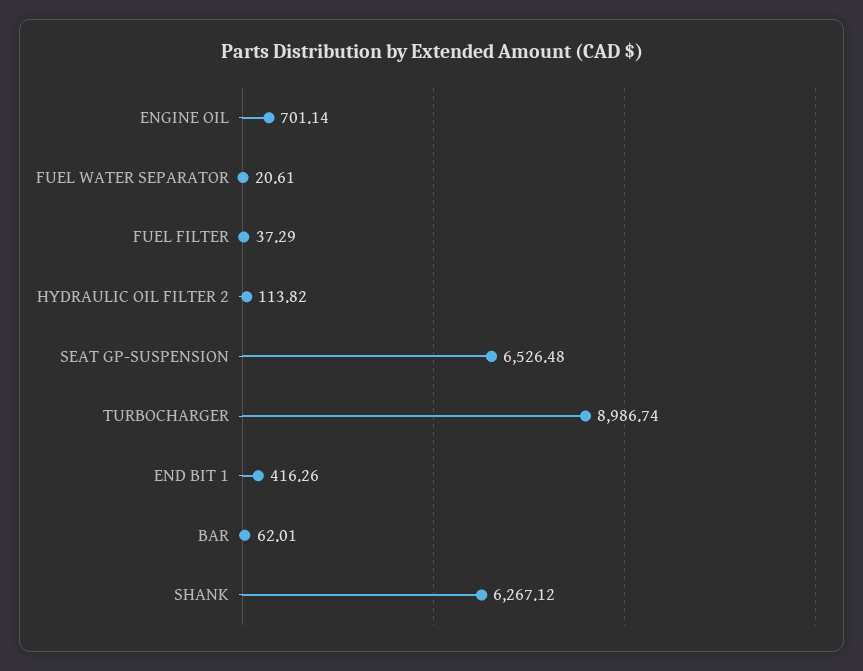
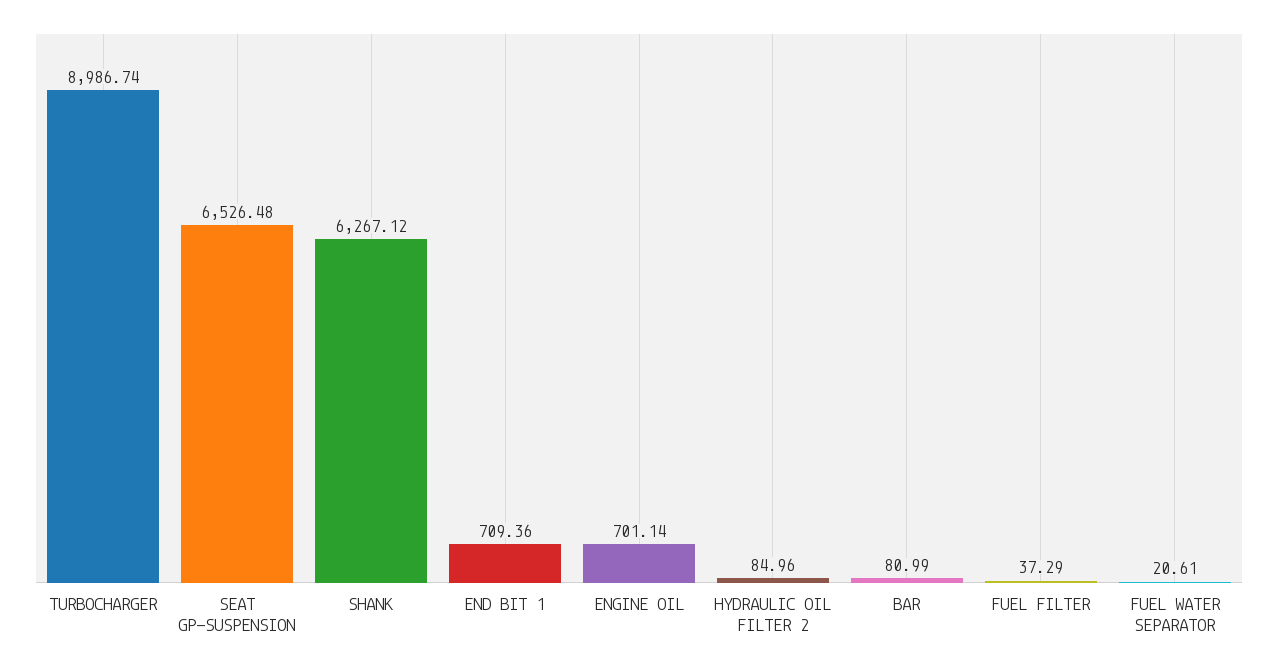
HYDRAULIC OIL FILTER 2: 113.82 -> 84.96
END BIT 1: 416.26 -> 709.36
BAR: 62.01 -> 80.99

